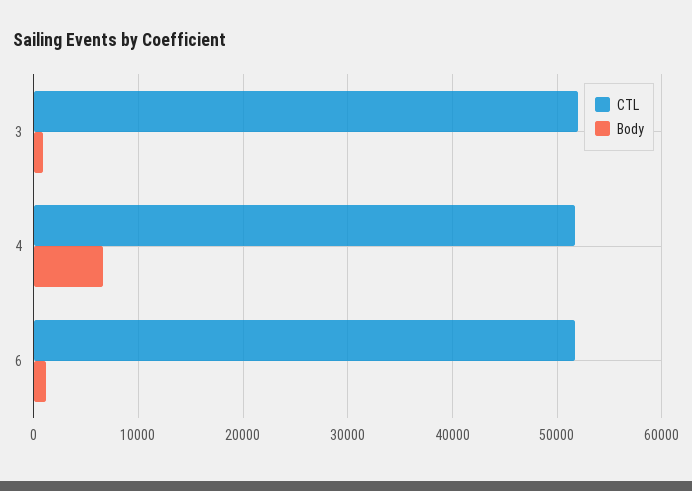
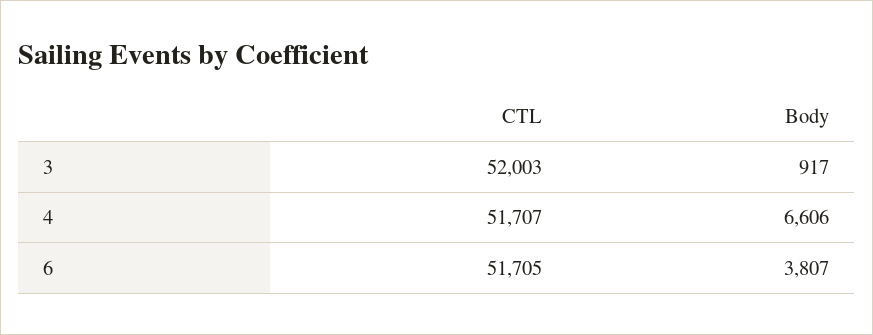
Body, 6: 1000 -> 3807

